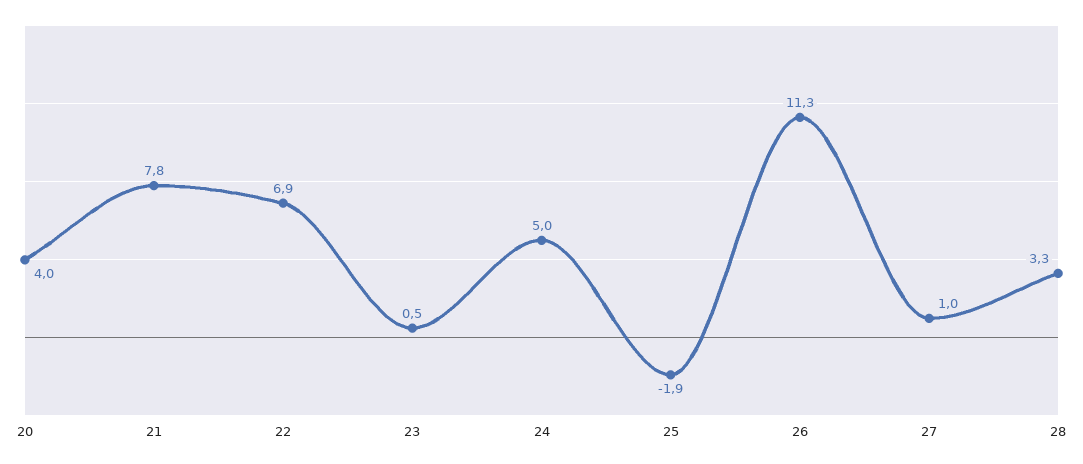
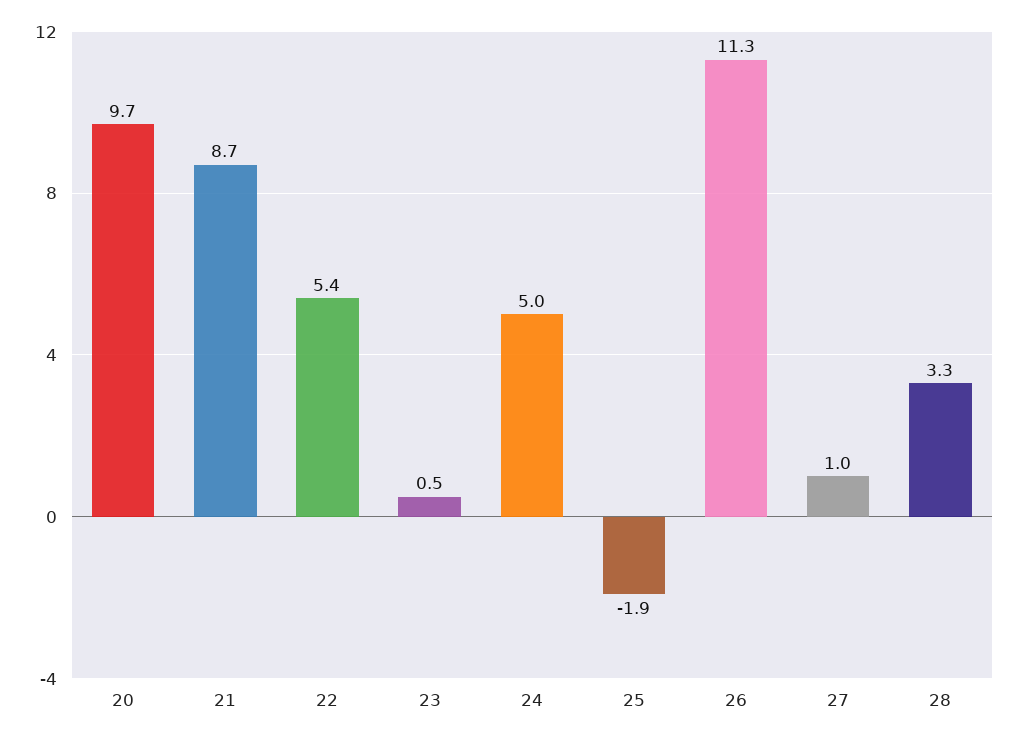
20: 4 -> 9.7
21: 7.8 -> 8.7
22: 6.9 -> 5.4

